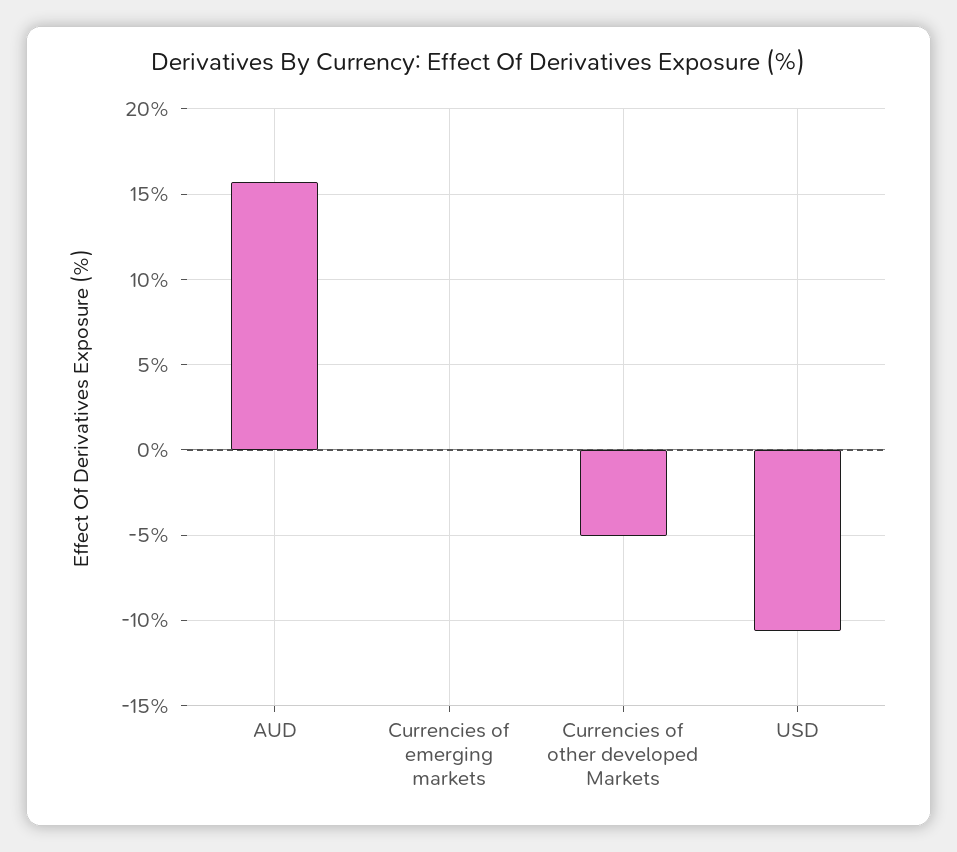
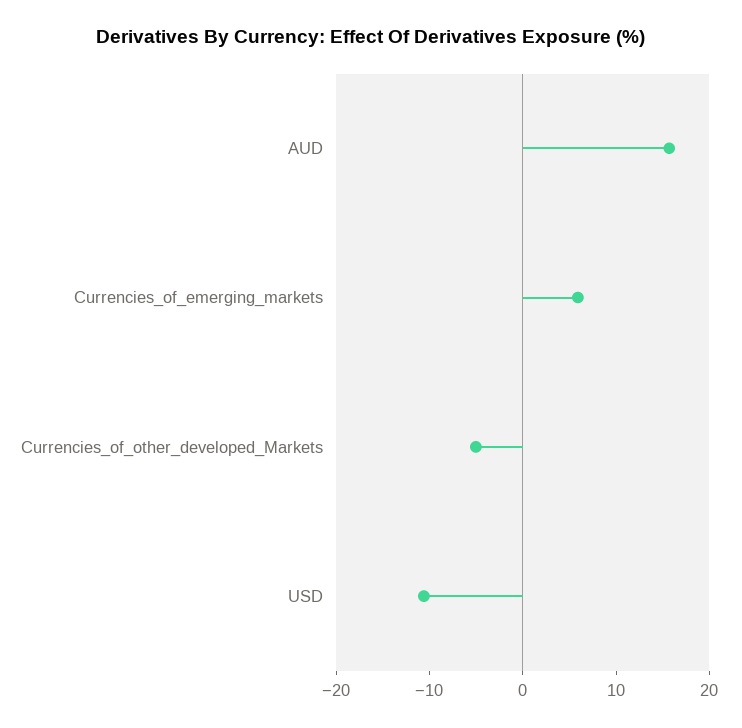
Currencies of emerging markets: 0 -> 6

